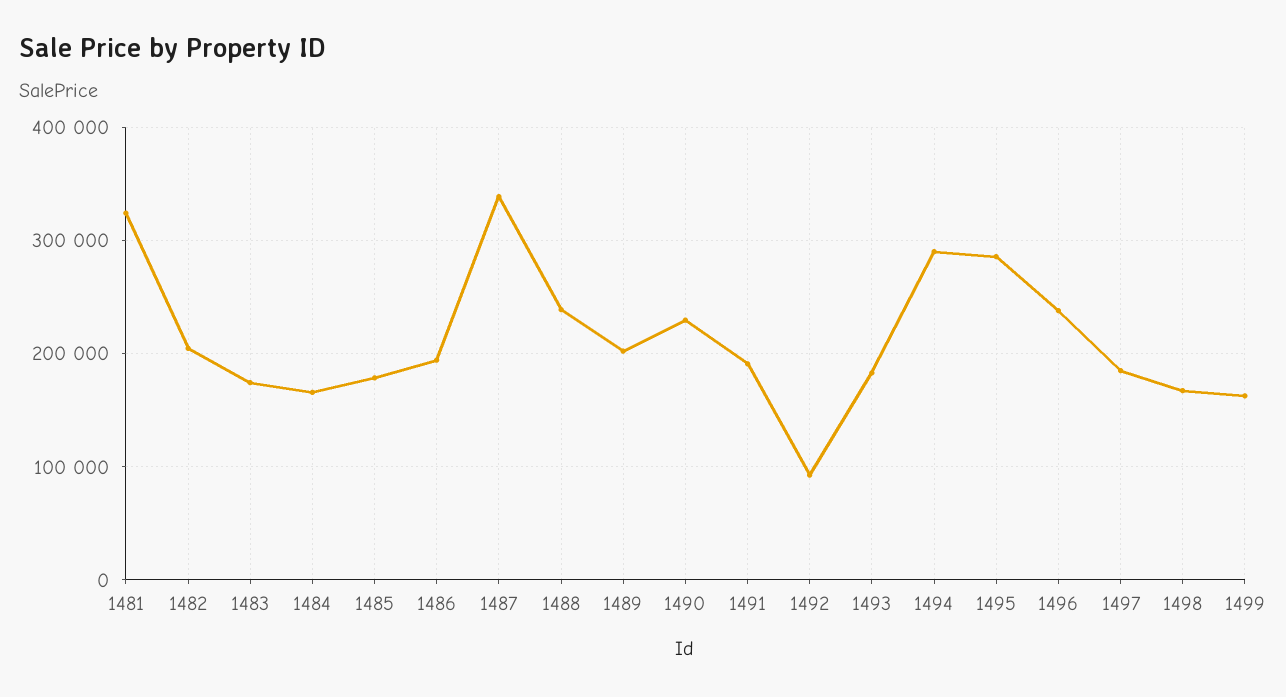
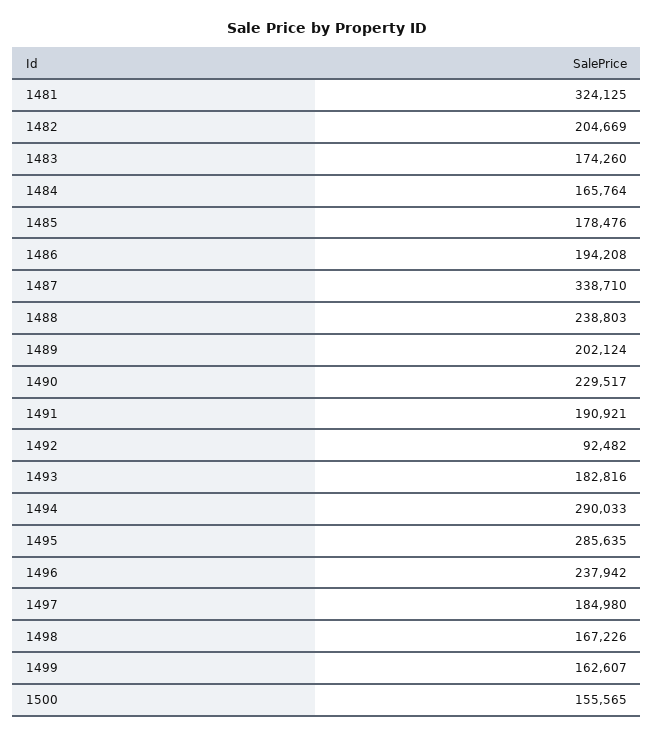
1500: none -> 155565

